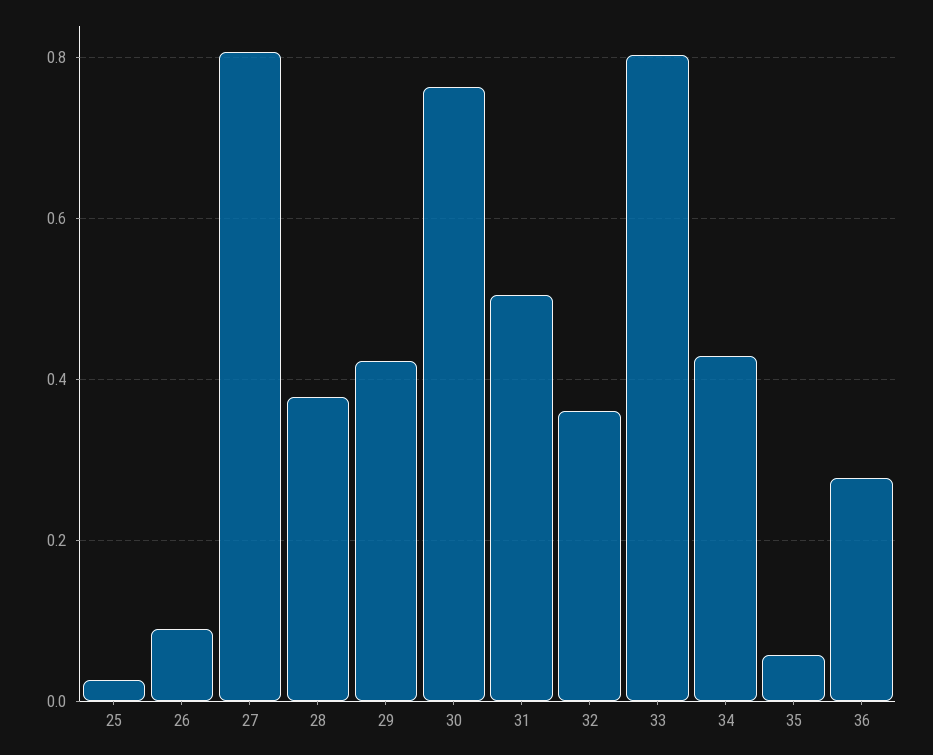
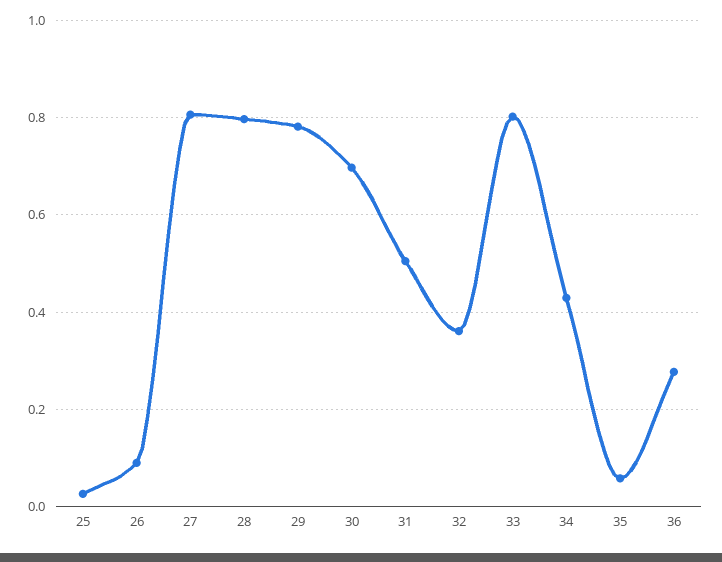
28: 0.38 -> 0.8
29: 0.42 -> 0.78
30: 0.76 -> 0.7

